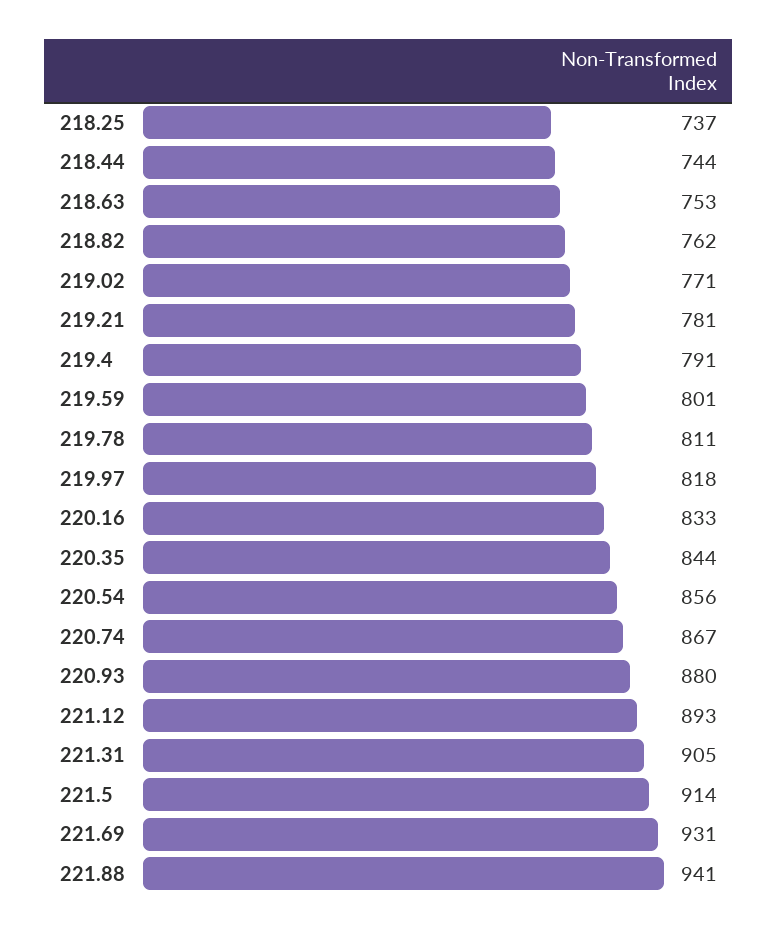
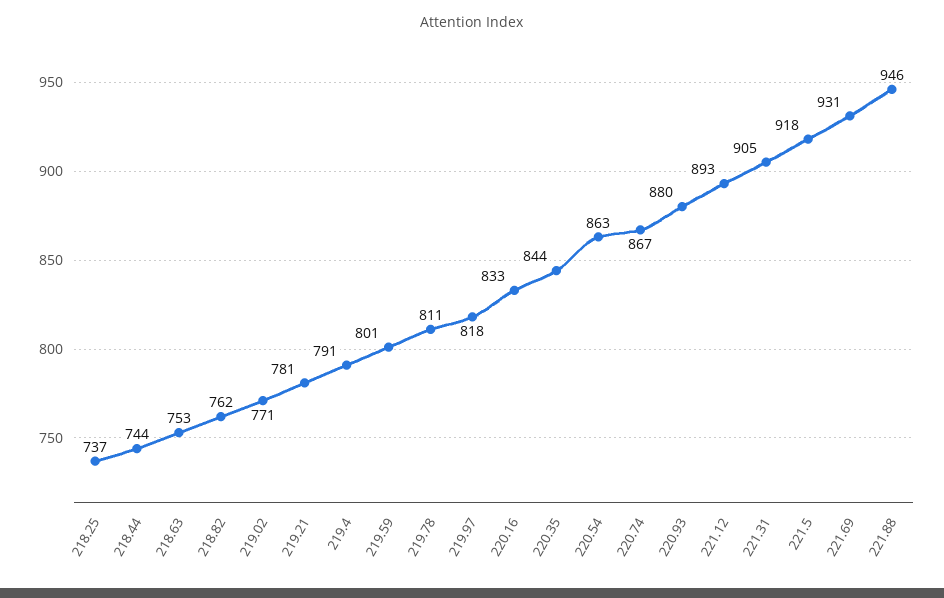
220.54: 856 -> 863
221.5: 914 -> 918
221.88: 941 -> 946

